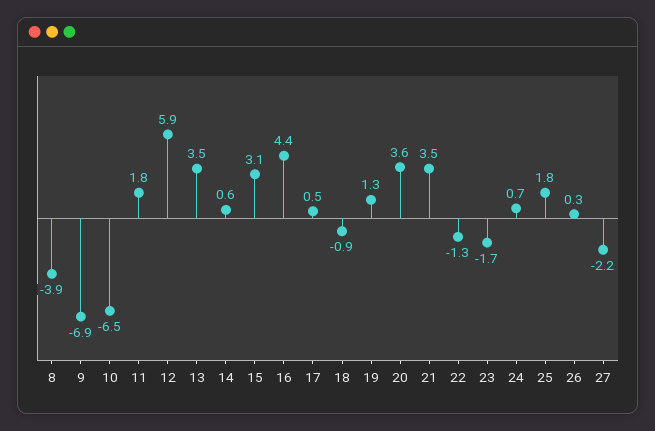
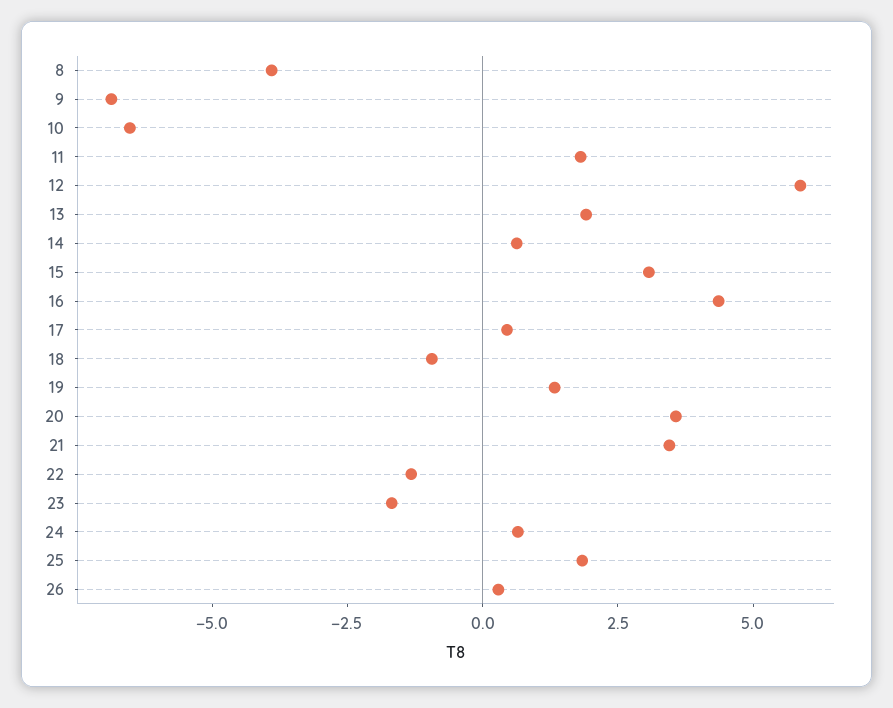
13: 3.5 -> 2
27: -2.2 -> none

